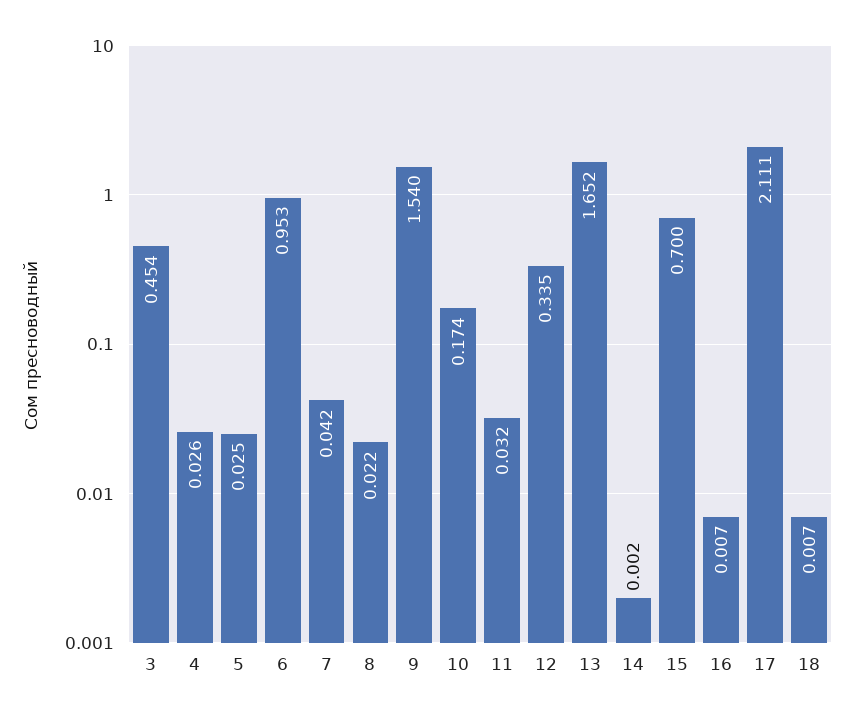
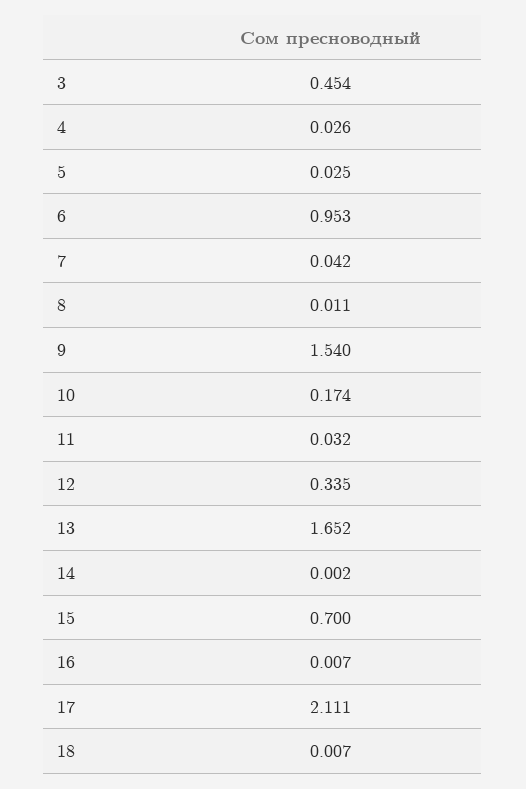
8: 0.022 -> 0.011

